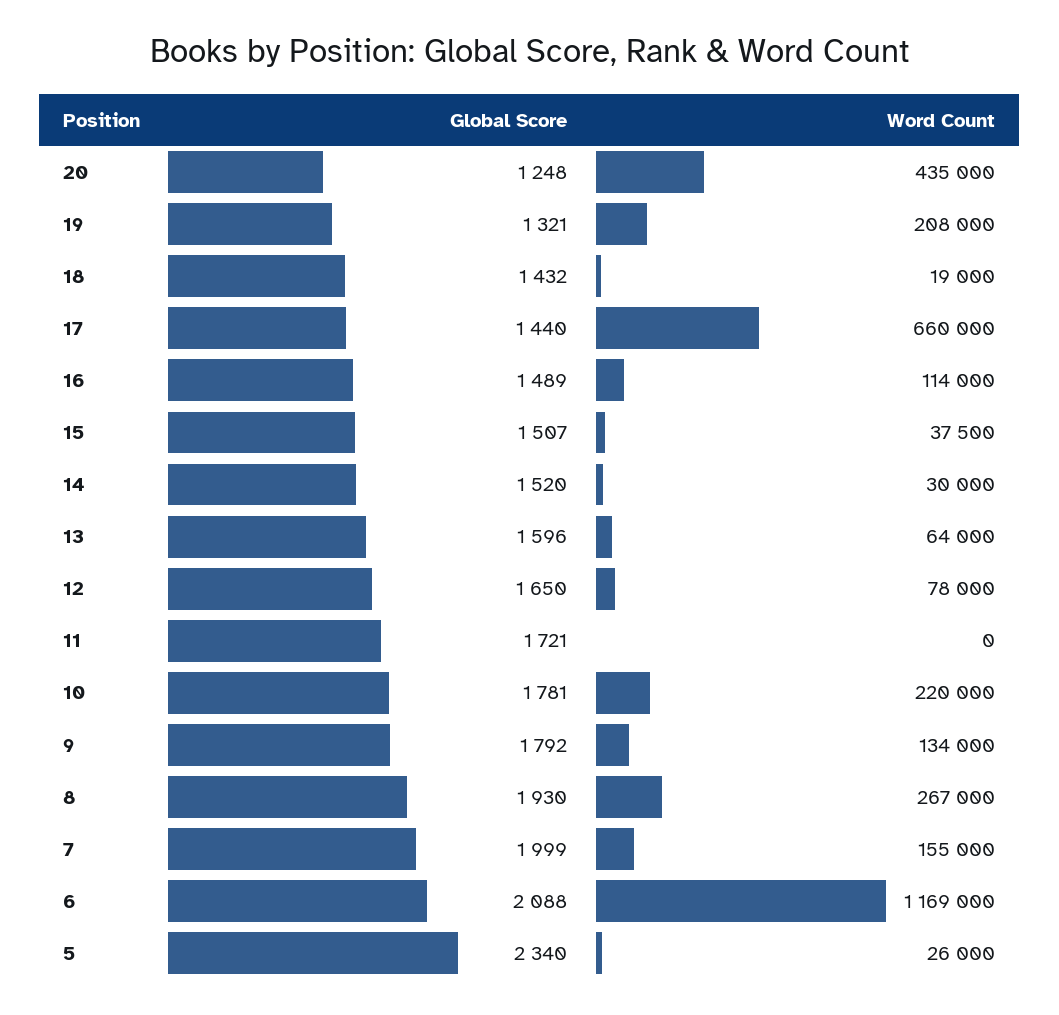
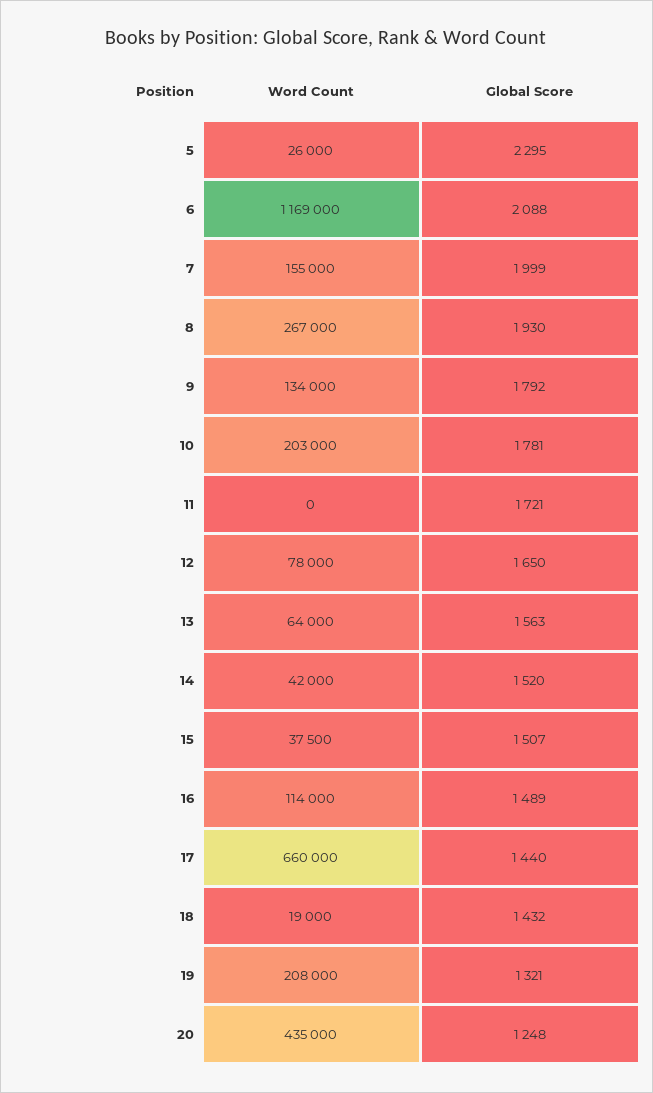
Word Count, 14: 30000 -> 42000
Global Score, 13: 1596 -> 1563
Word Count, 10: 220000 -> 203000
Global Score, 5: 2340 -> 2295

